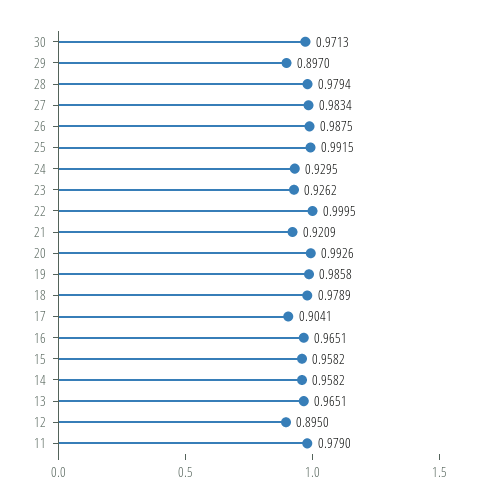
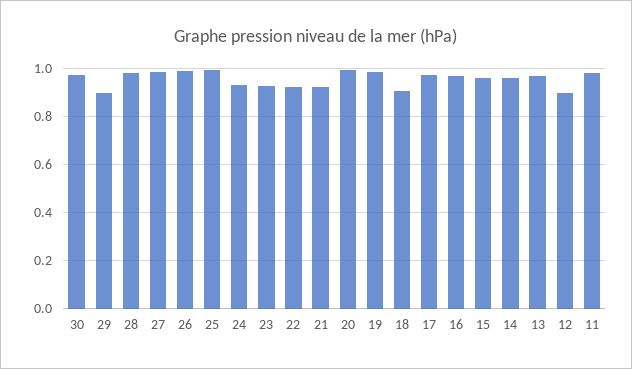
22: 0.9995 -> 0.925
18: 0.9789 -> 0.9
17: 0.9041 -> 0.975

